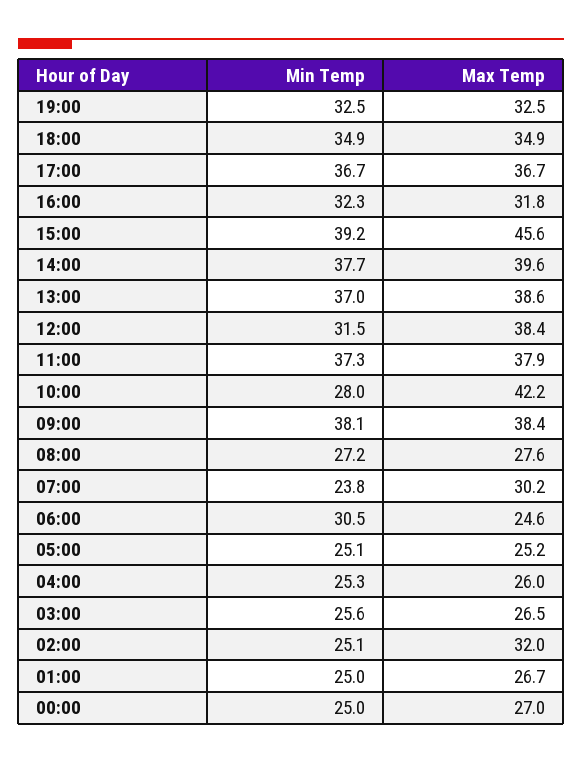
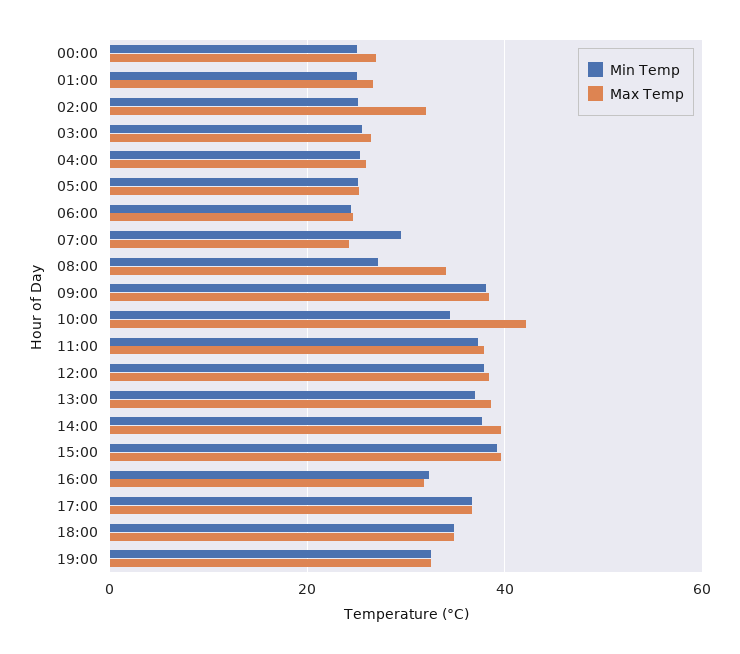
Max Temp, 15:00: 45.6 -> 40
Min Temp, 12:00: 31.5 -> 38
Min Temp, 10:00: 28 -> 34
Max Temp, 08:00: 27.6 -> 34
Min Temp, 07:00: 23.8 -> 30
Max Temp, 07:00: 30.2 -> 24
Min Temp, 06:00: 30.5 -> 24

